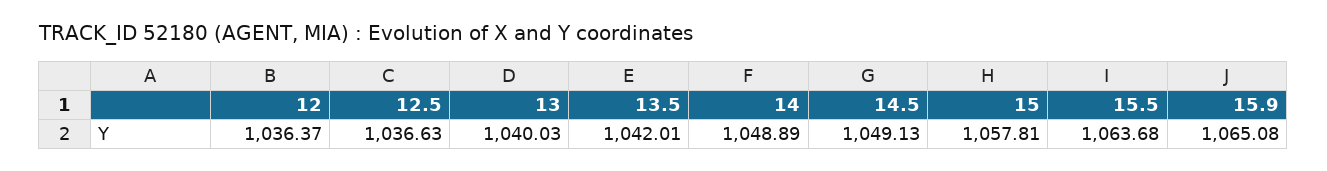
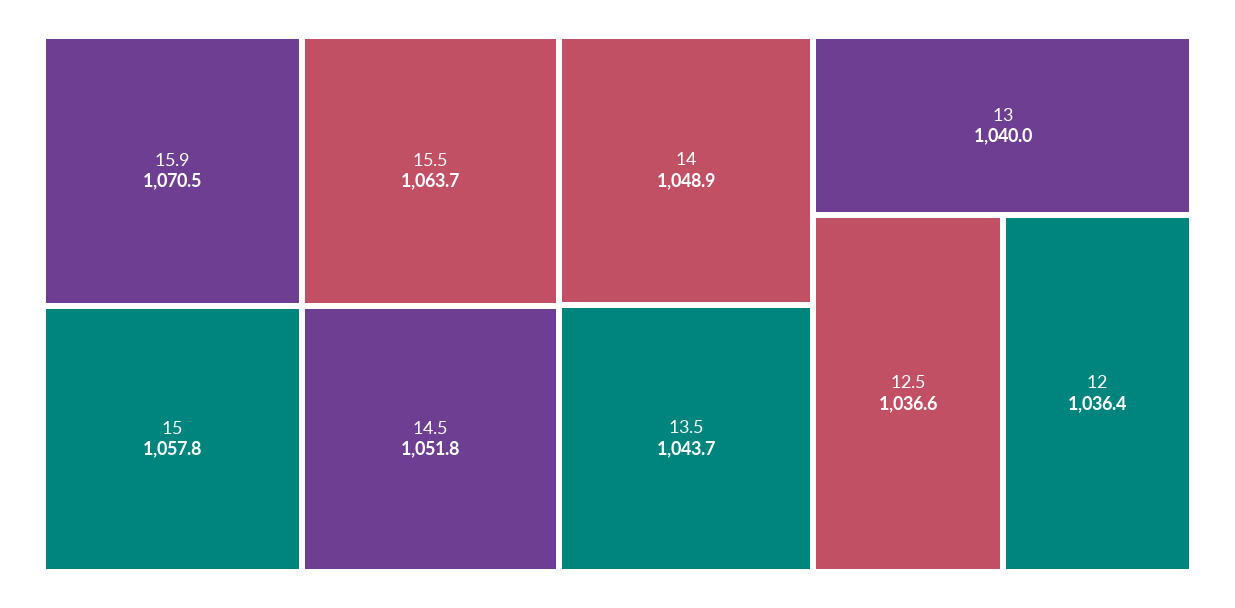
13.5: 1042.01 -> 1043.7
14.5: 1049.13 -> 1051.8
15.9: 1065.08 -> 1070.5

